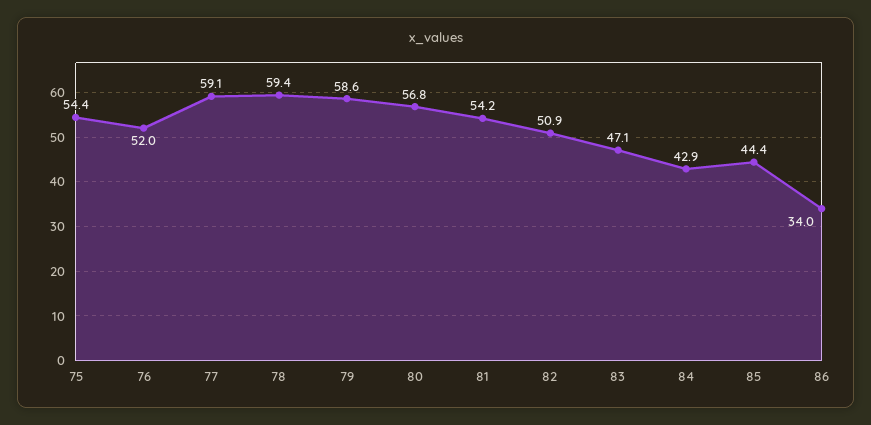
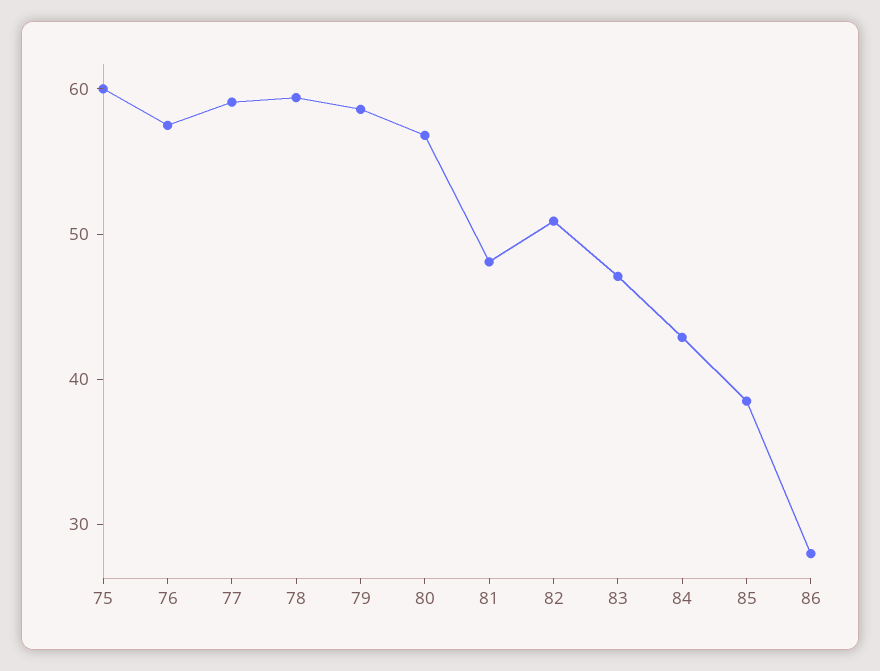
75: 54.4 -> 60
76: 52 -> 58
81: 54.2 -> 48
85: 44.4 -> 38
86: 34 -> 28

